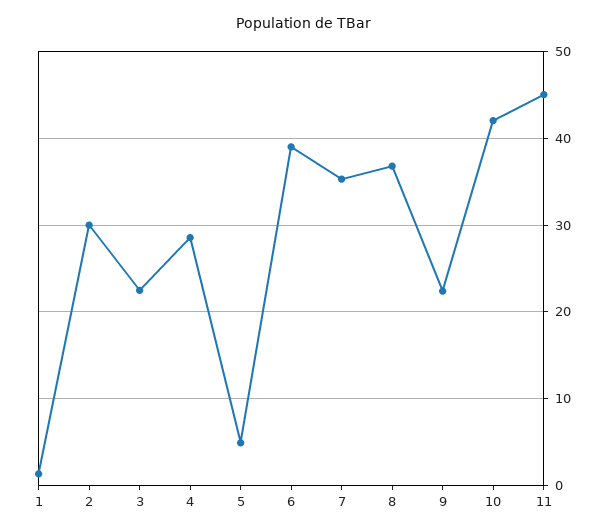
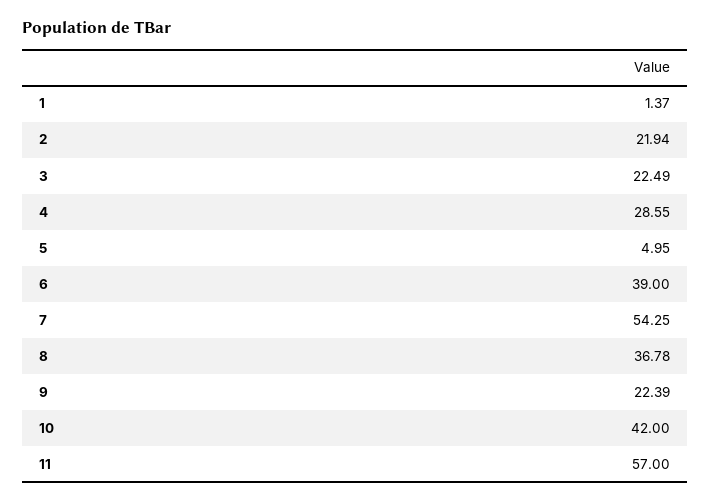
2: 30 -> 21.94
7: 35 -> 54.25
11: 45 -> 57

